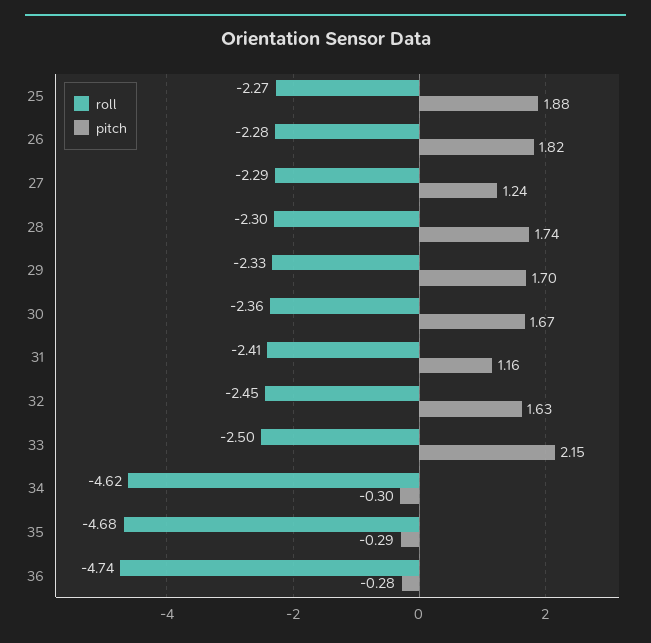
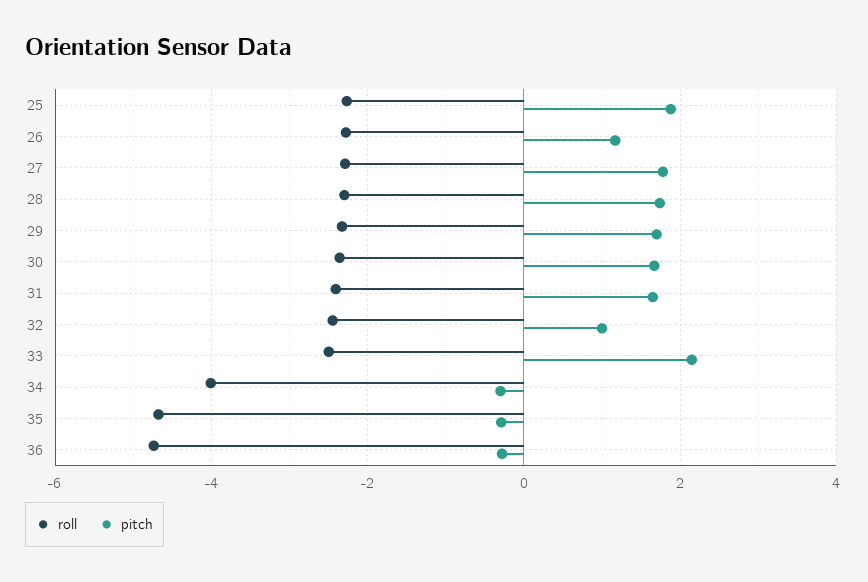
pitch, 26: 1.82 -> 1.2
pitch, 27: 1.24 -> 1.8
pitch, 31: 1.16 -> 1.6
pitch, 32: 1.63 -> 1
roll, 34: -4.62 -> -4

